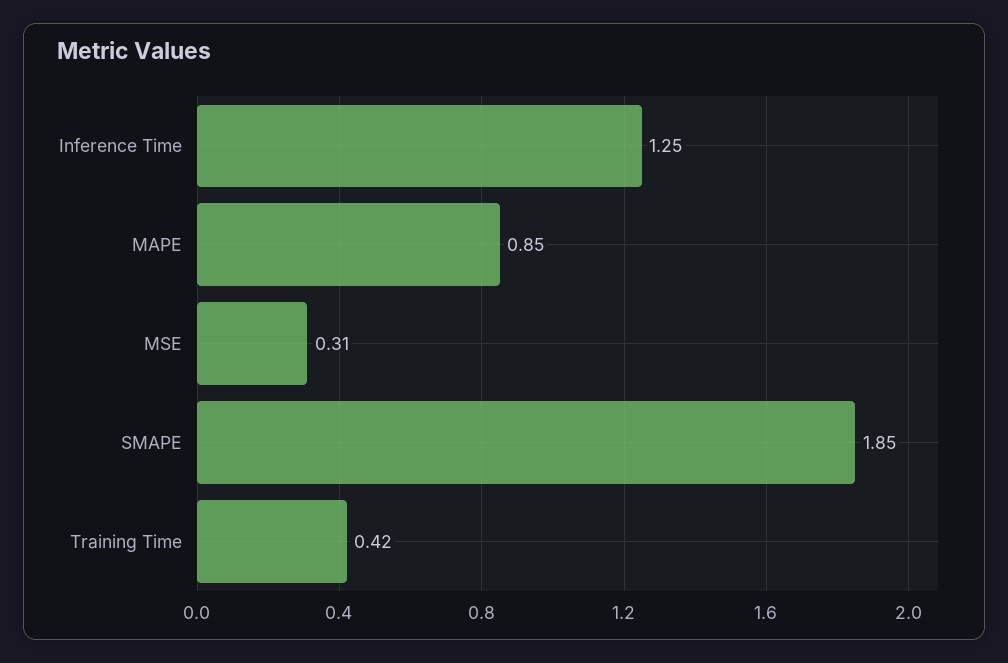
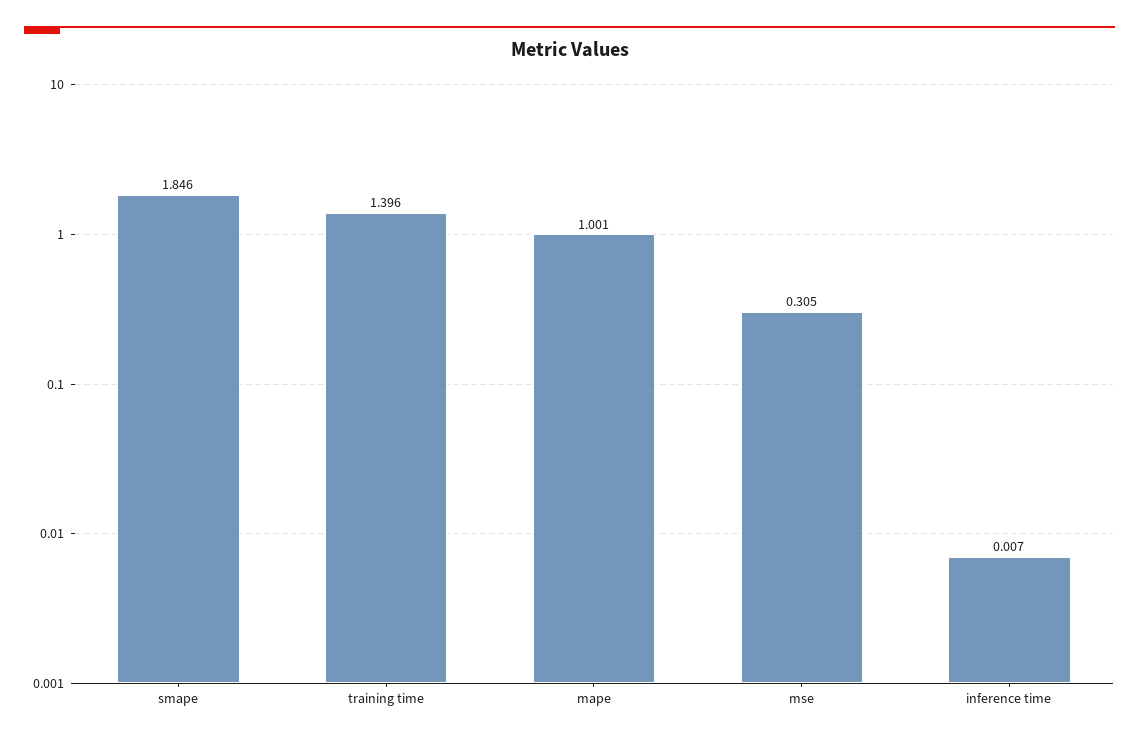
Inference Time: 1.25 -> 0.007
MAPE: 0.85 -> 1.001
Training Time: 0.42 -> 1.396

